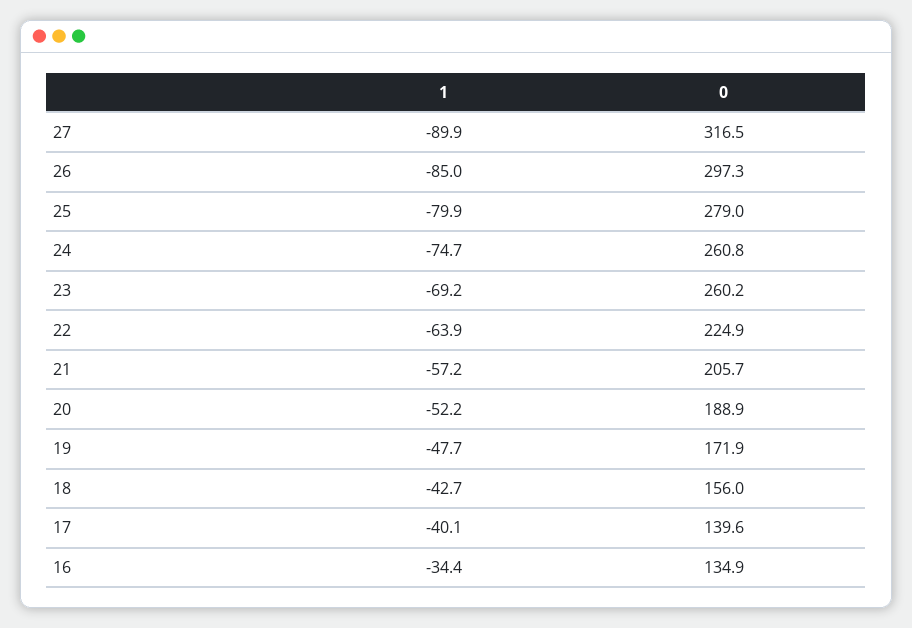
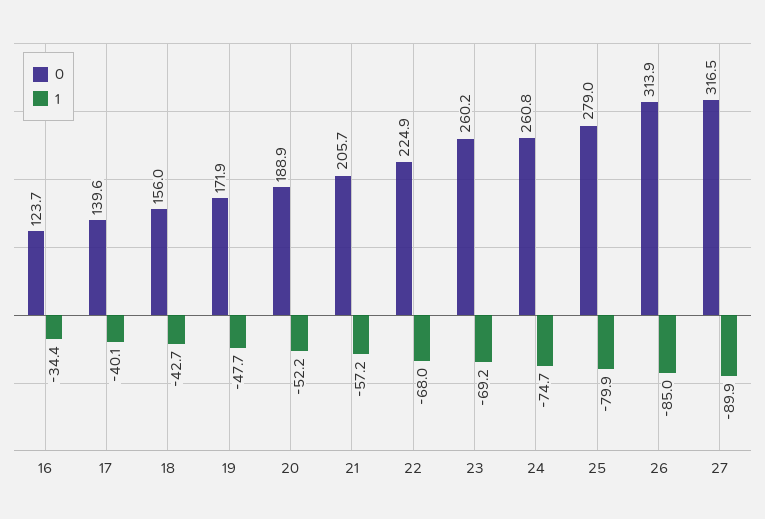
0, 26: 297.3 -> 313.9
1, 22: -63.9 -> -68
0, 16: 134.9 -> 123.7

